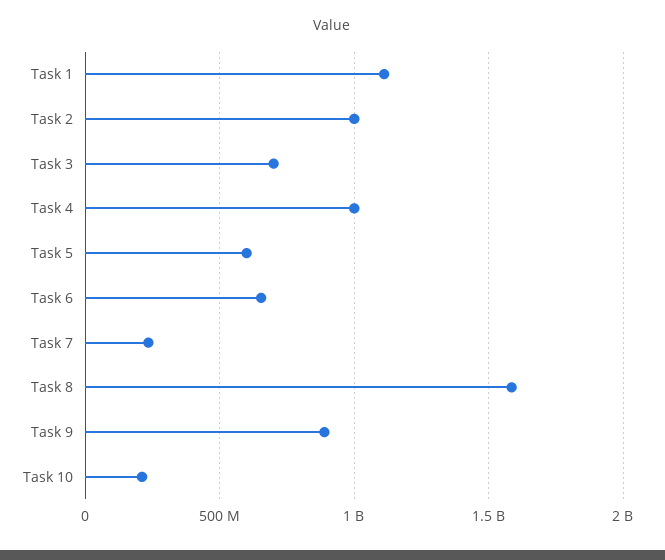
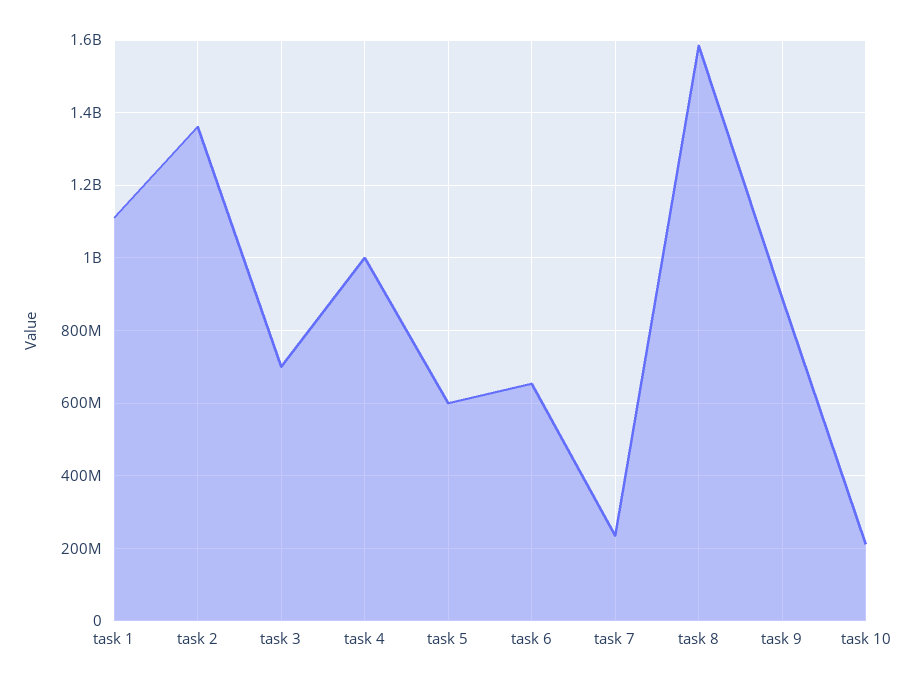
Task 2: 1000000000 -> 1360000000

